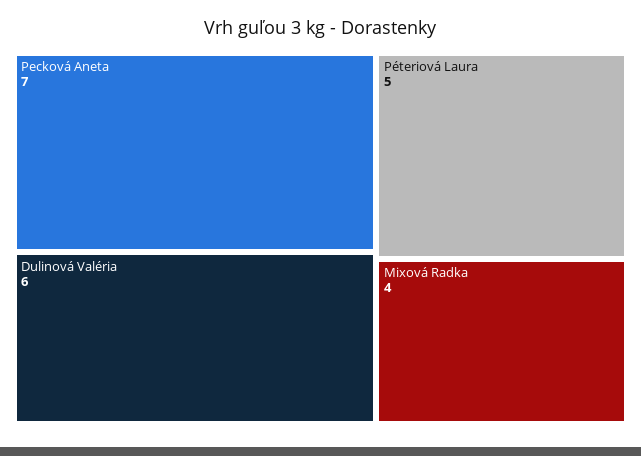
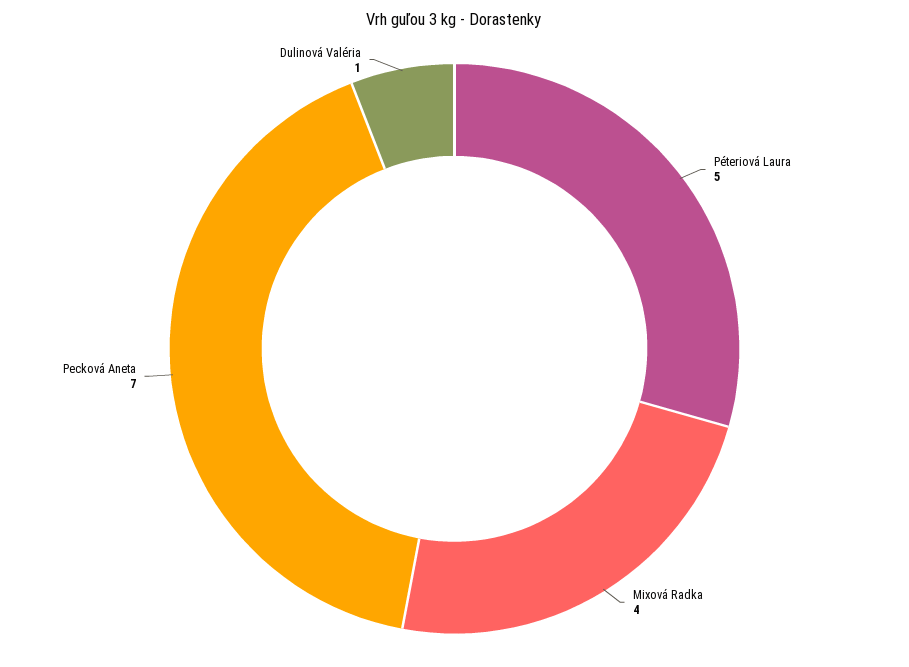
Dulinová Valéria: 6 -> 1

